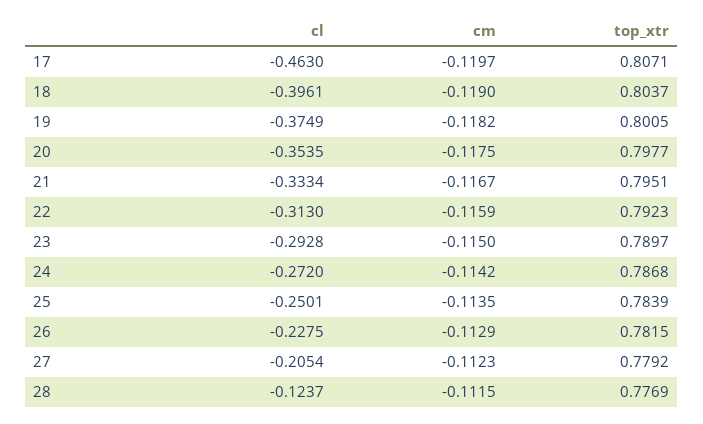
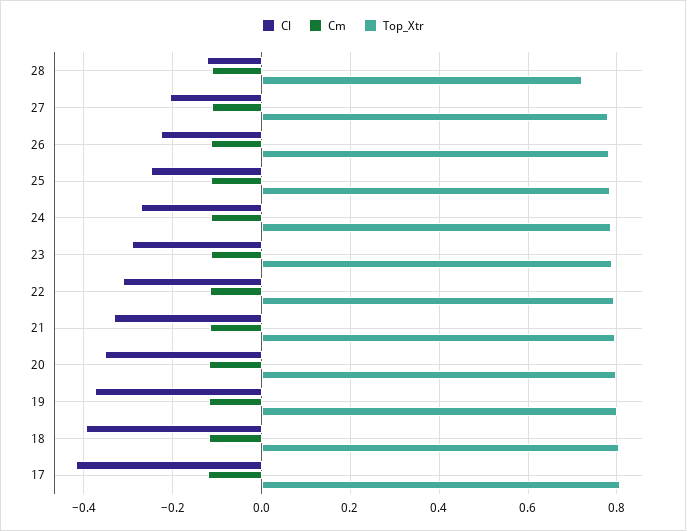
cl, 17: -0.463 -> -0.42
top_xtr, 28: 0.7769 -> 0.72

